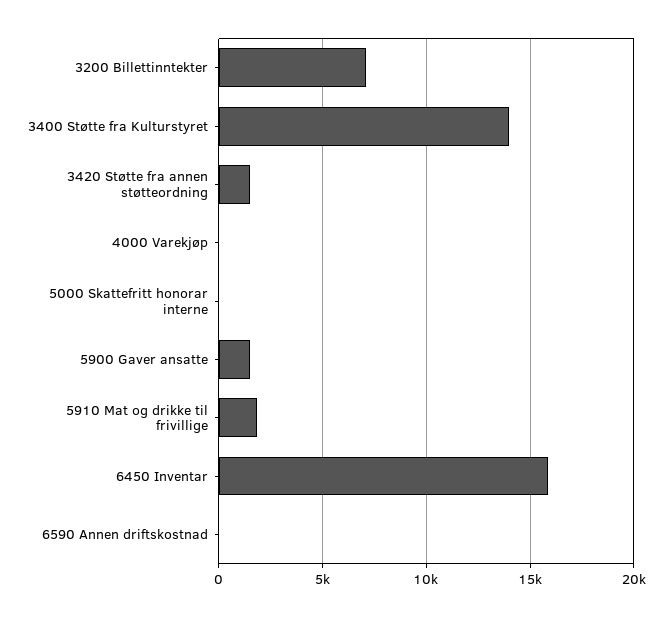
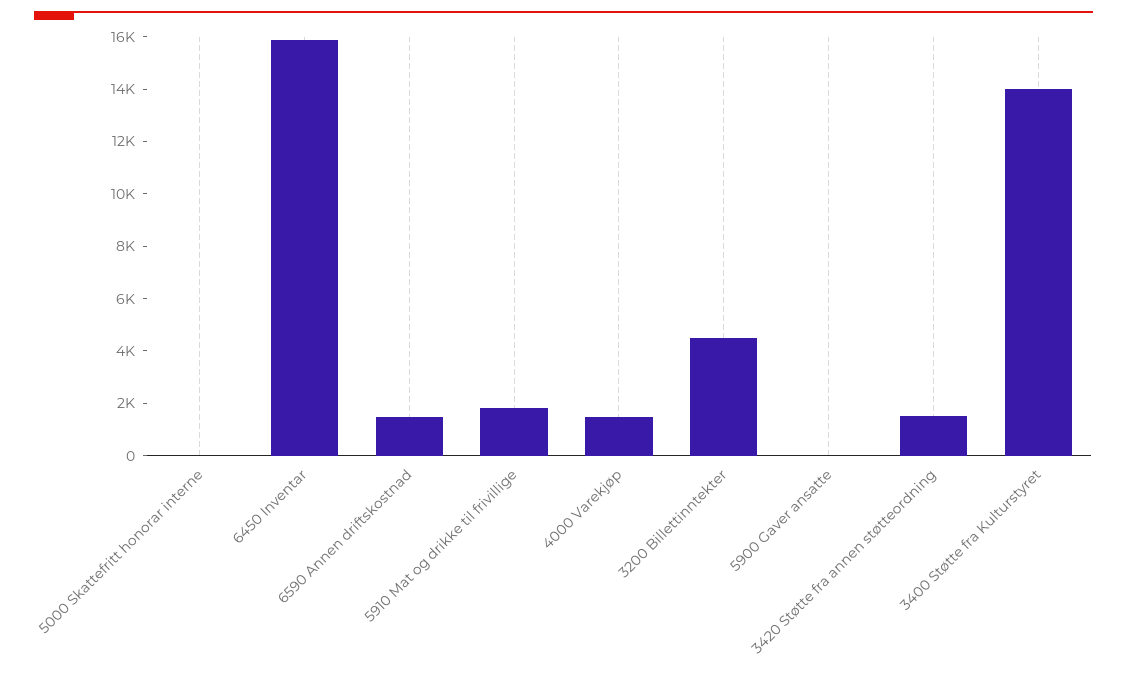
3200 Billettinntekter: 7000 -> 4500
4000 Varekjøp: 0 -> 1500
5900 Gaver ansatte: 1500 -> 0
6590 Annen driftskostnad: 0 -> 1500

